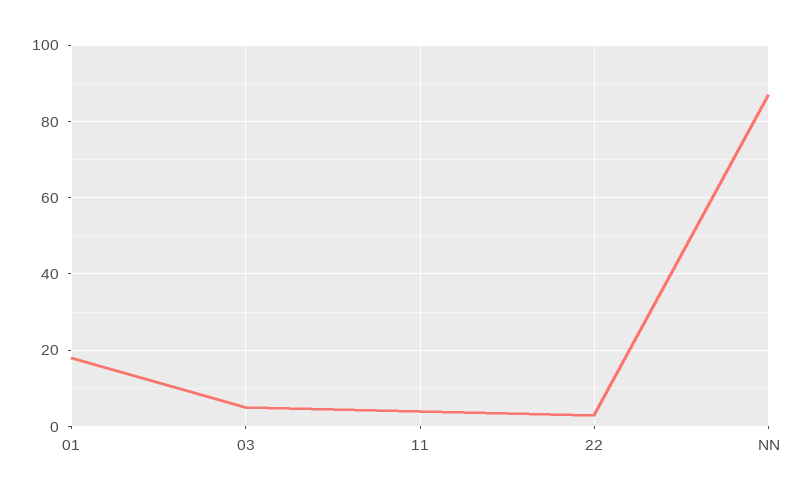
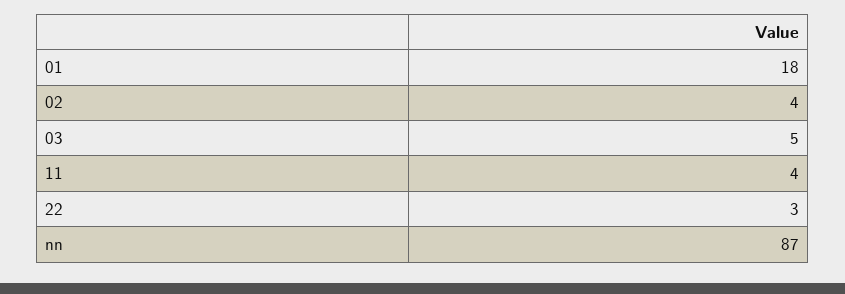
02: none -> 4

